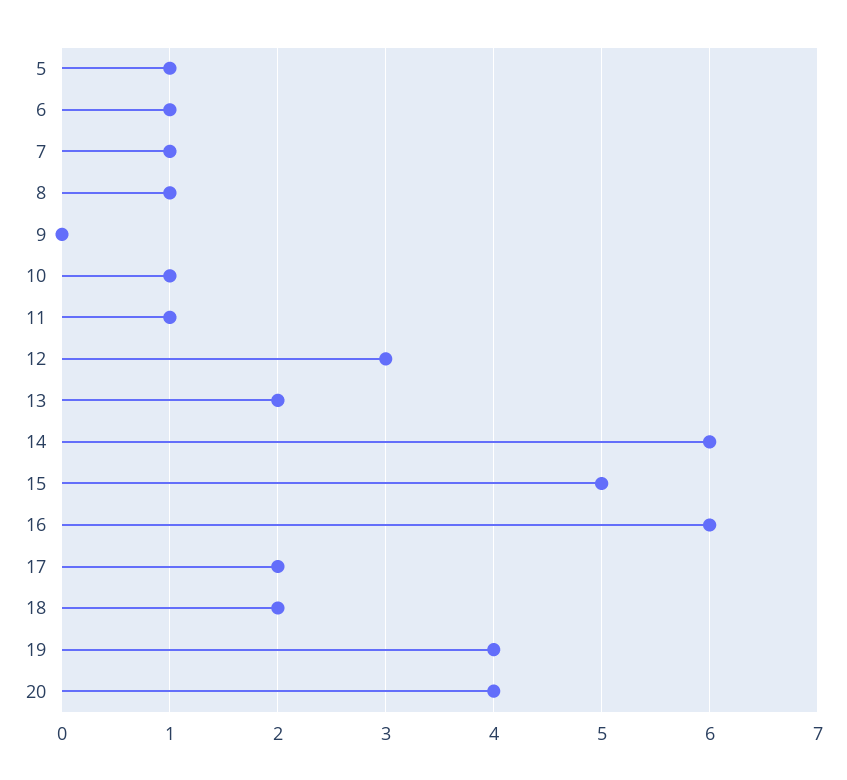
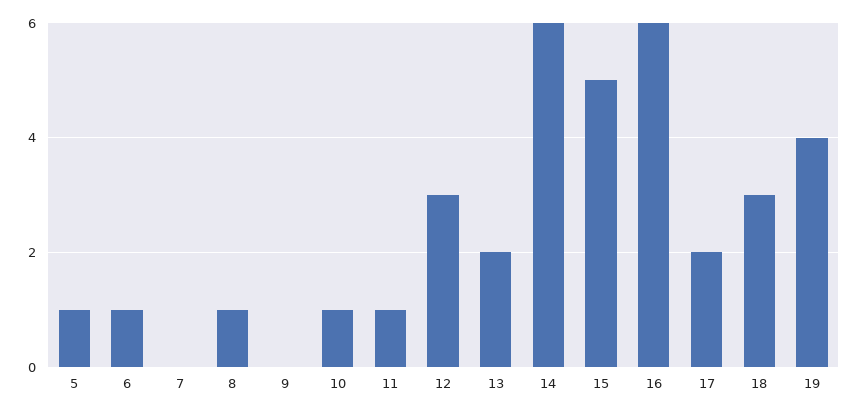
7: 1 -> 0
18: 2 -> 3
20: 4 -> none

